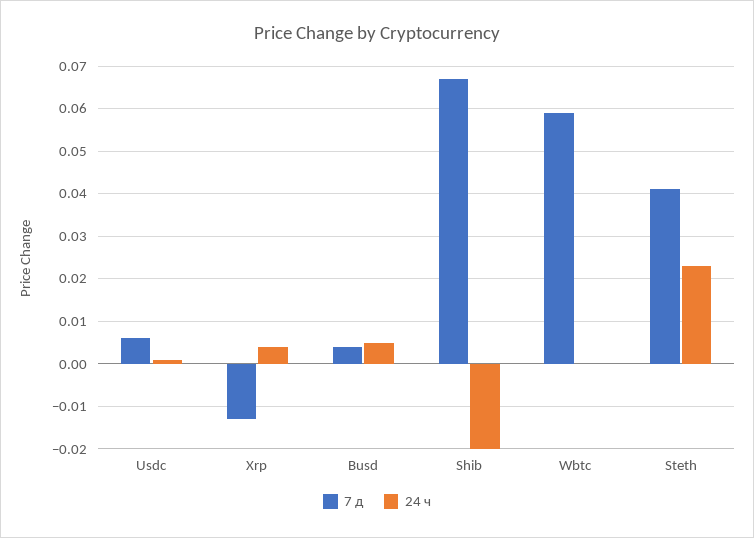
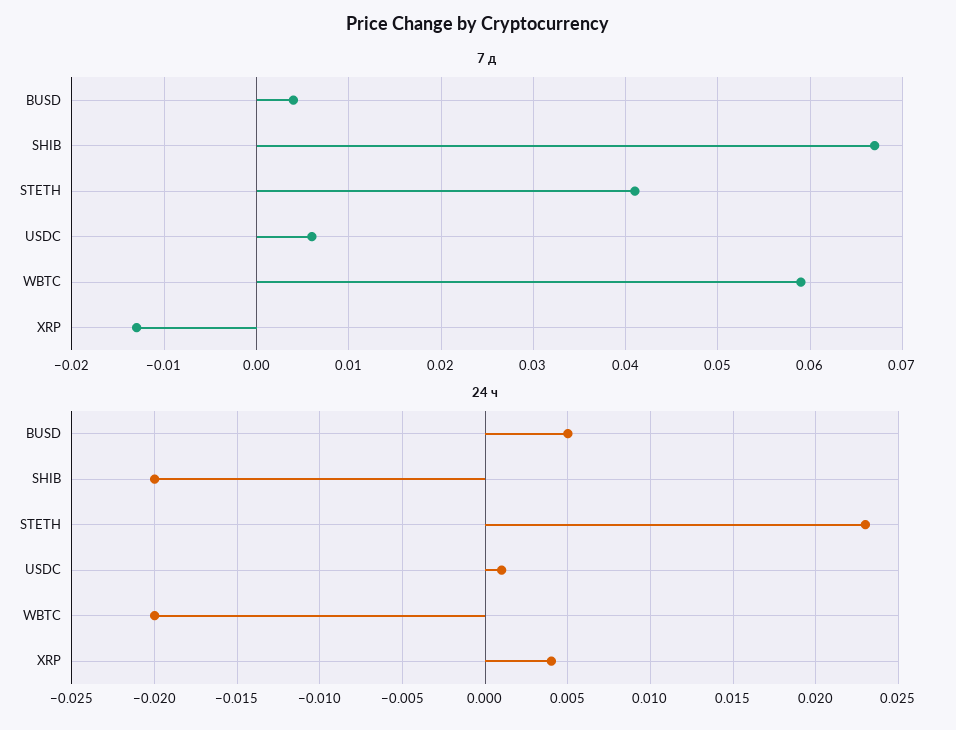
24 ч, Wbtc: 0 -> -0.02

